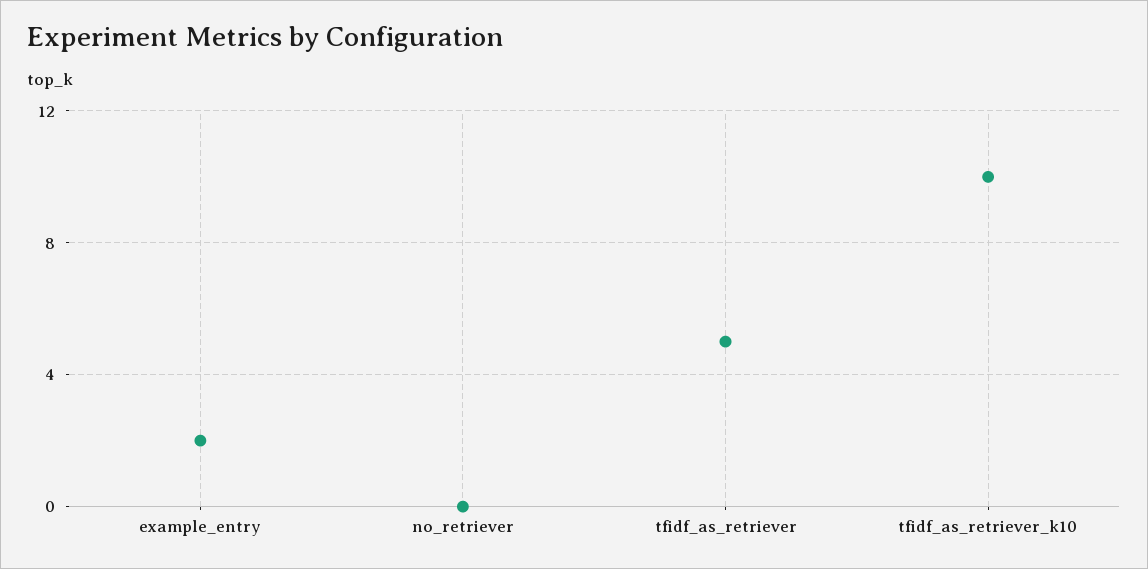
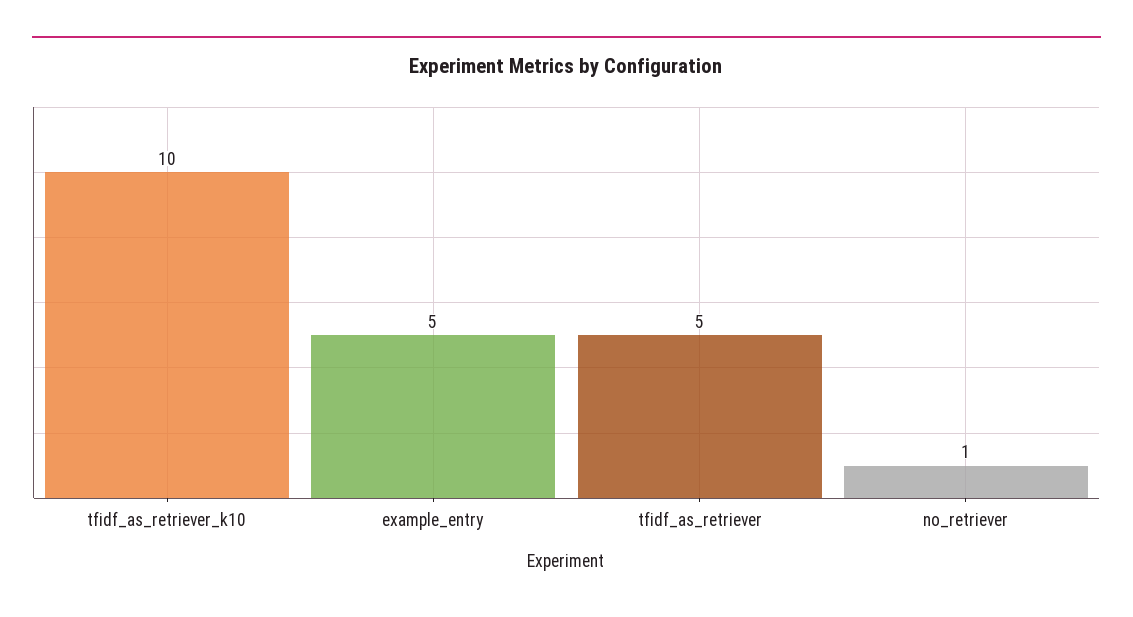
example_entry: 2 -> 5
no_retriever: 0 -> 1

